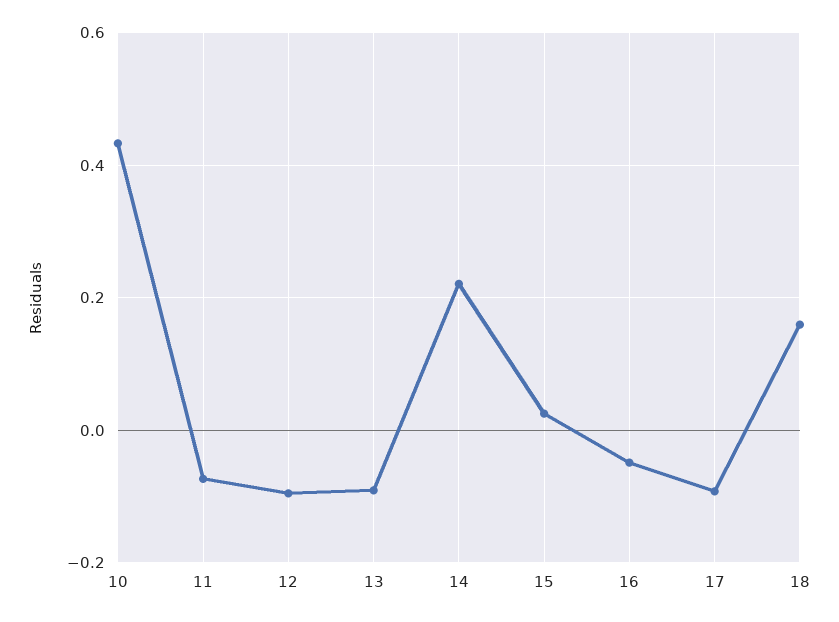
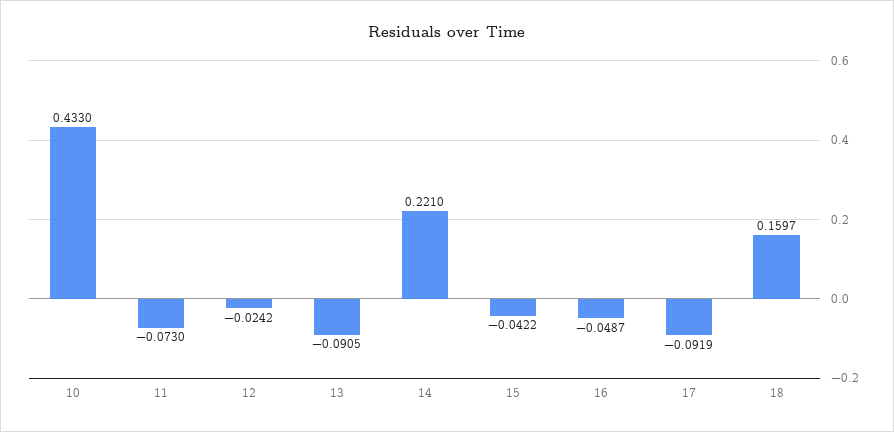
12: -0.1 -> -0.0242
15: 0.02 -> -0.0422

